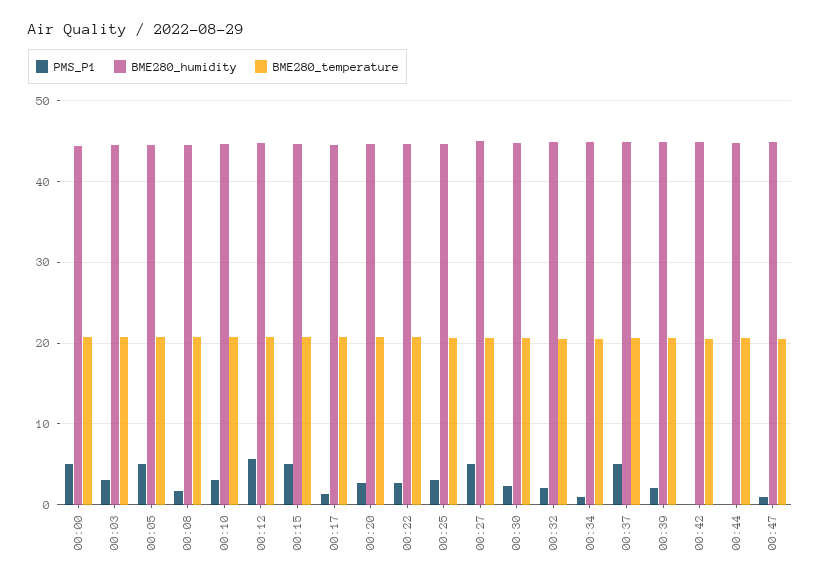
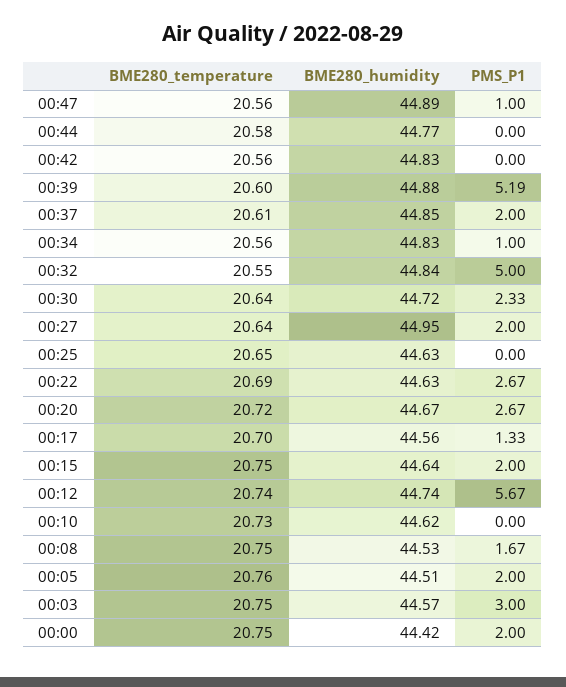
PMS_P1, 00:00: 5 -> 2
PMS_P1, 00:05: 5 -> 2
PMS_P1, 00:10: 3 -> 0
PMS_P1, 00:15: 5 -> 2
PMS_P1, 00:25: 3 -> 0
PMS_P1, 00:27: 5 -> 2
PMS_P1, 00:32: 2 -> 5
PMS_P1, 00:37: 5 -> 2
PMS_P1, 00:39: 2 -> 5.19

